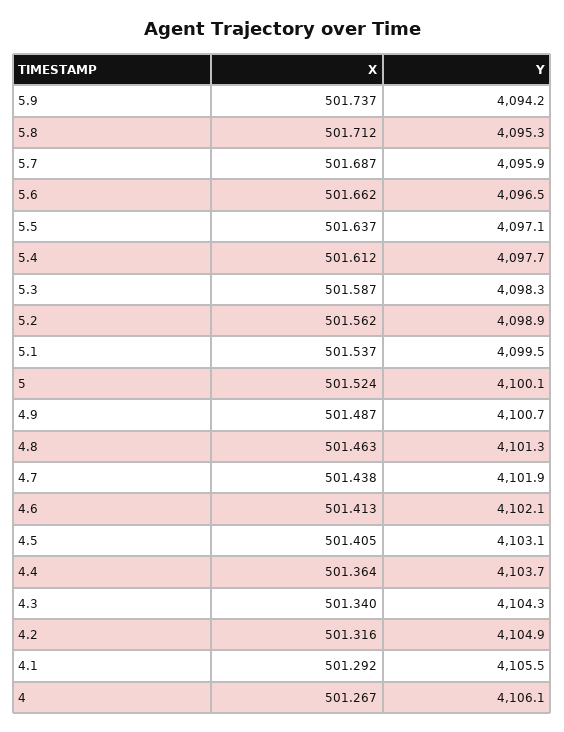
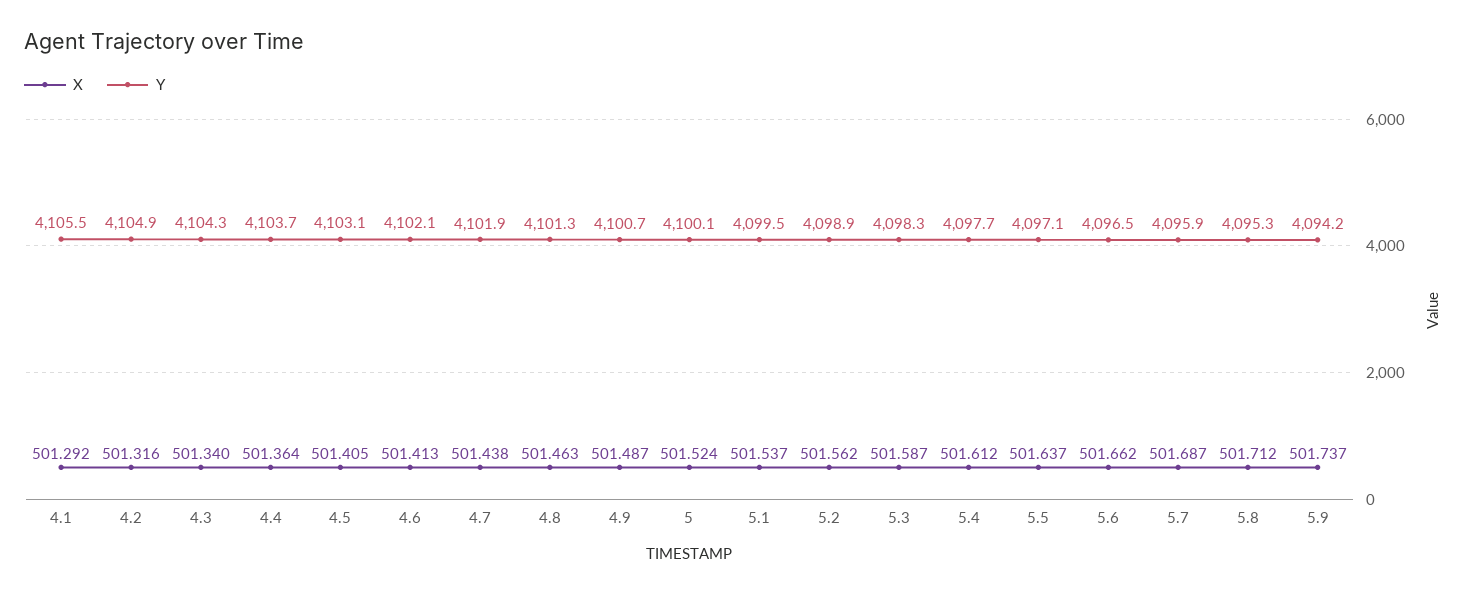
X, 4: 501.267 -> none
Y, 4: 4106.1 -> none

